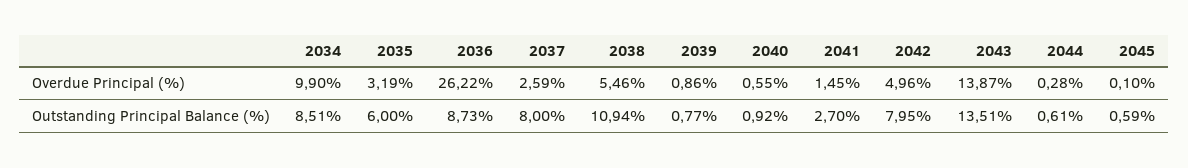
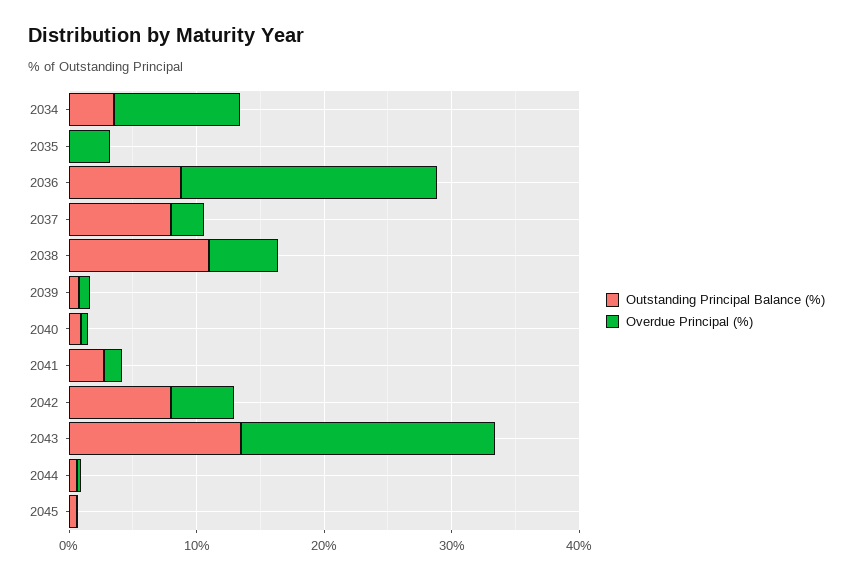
Overdue Principal (%), 2036: 26.22 -> 20
Overdue Principal (%), 2043: 13.87 -> 20
Outstanding Principal Balance (%), 2034: 8.51 -> 4
Outstanding Principal Balance (%), 2035: 6 -> 0

